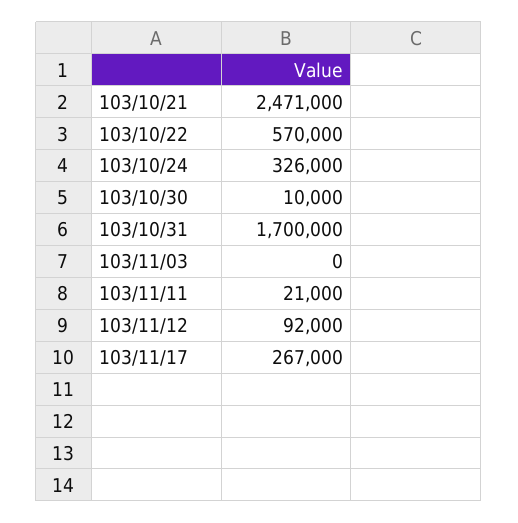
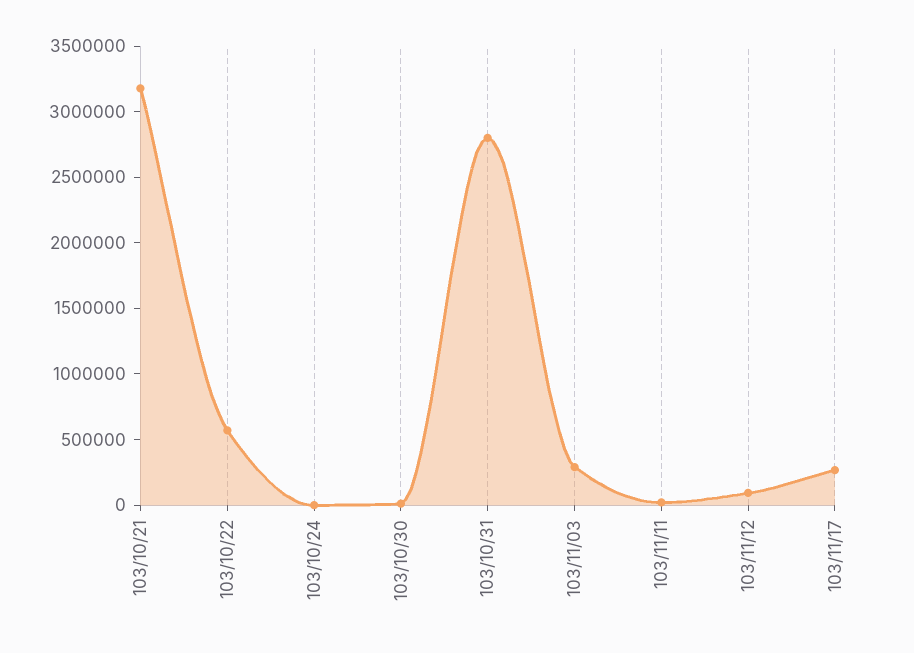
103/10/21: 2471000 -> 3200000
103/10/24: 326000 -> 0
103/10/31: 1700000 -> 2800000
103/11/03: 0 -> 300000

